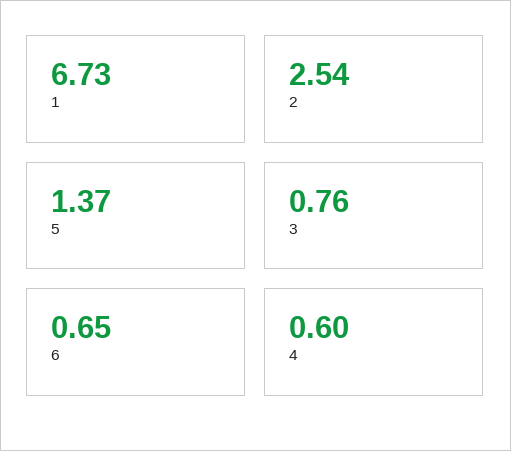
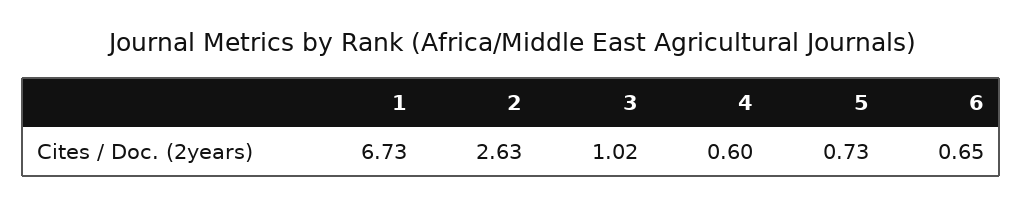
2: 2.54 -> 2.63
5: 1.37 -> 0.73
3: 0.76 -> 1.02

